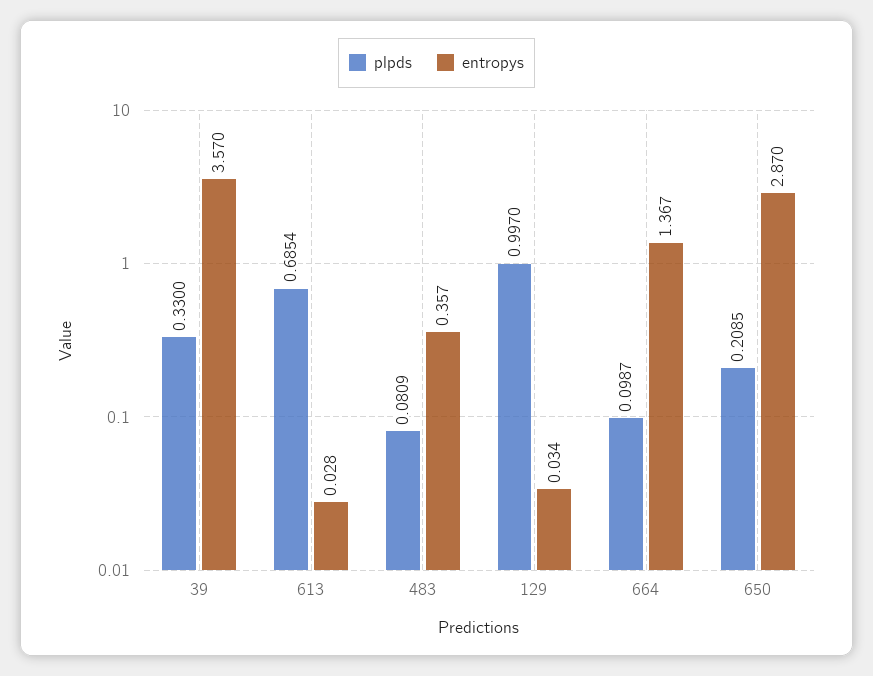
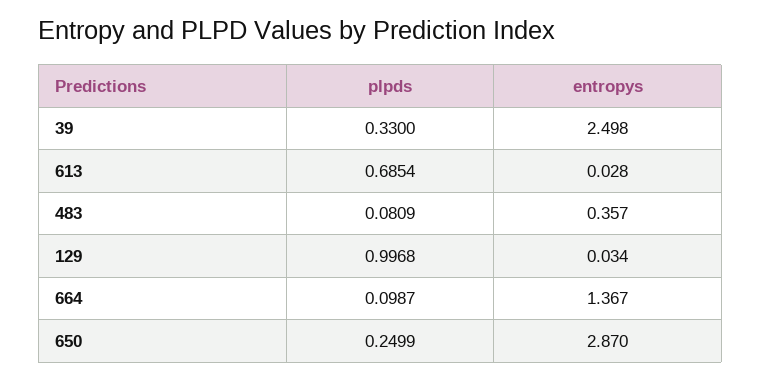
entropys, 39: 3.57 -> 2.498
plpds, 129: 0.997 -> 0.9968
plpds, 650: 0.2085 -> 0.2499

